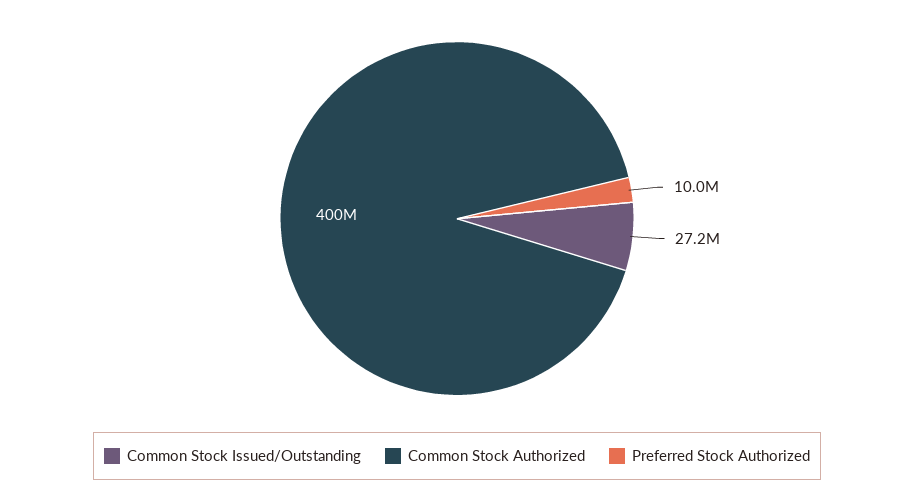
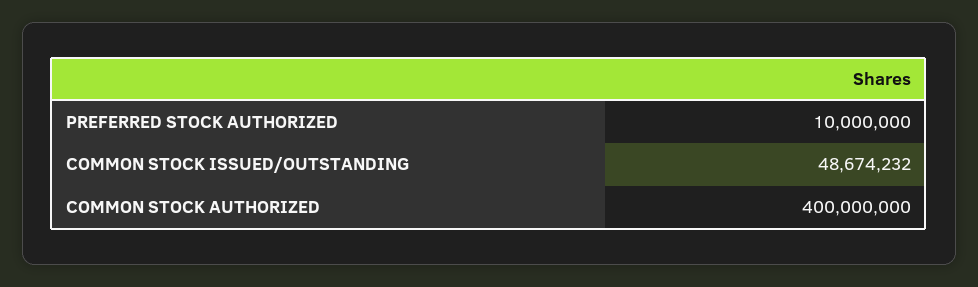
Common Stock Issued/Outstanding: 27200000 -> 48674232

